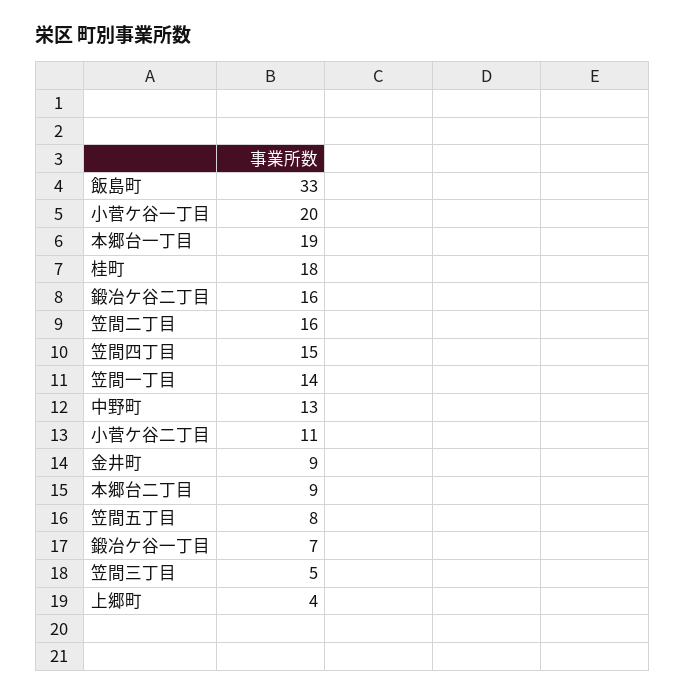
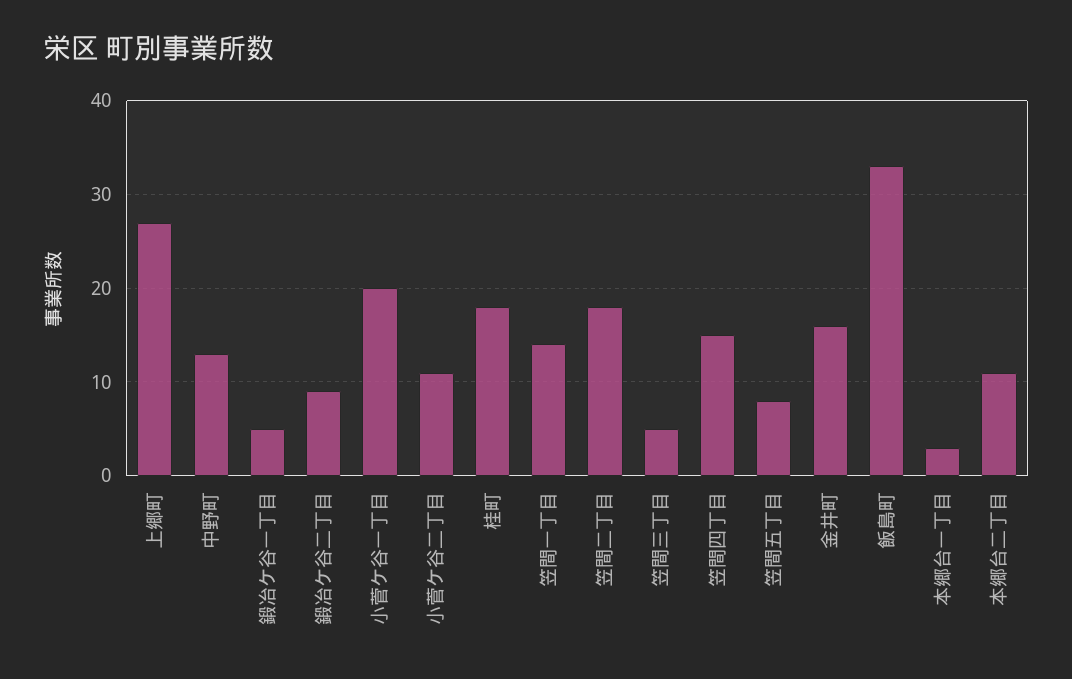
本郷台一丁目: 19 -> 3
鍛冶ケ谷二丁目: 16 -> 9
笠間二丁目: 16 -> 18
金井町: 9 -> 16
本郷台二丁目: 9 -> 11
鍛冶ケ谷一丁目: 7 -> 5
上郷町: 4 -> 27

